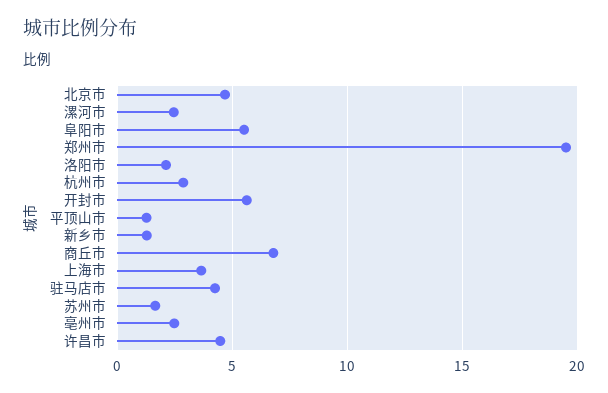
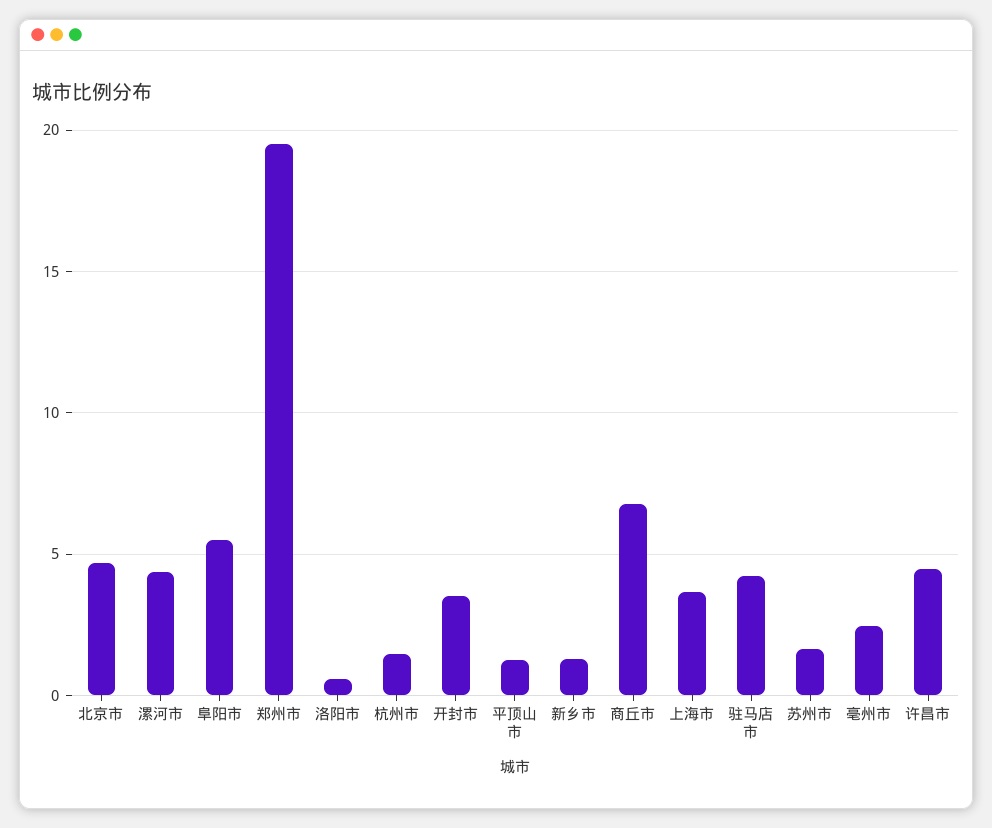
漯河市: 2.5 -> 4.5
洛阳市: 2 -> 0.5
杭州市: 3 -> 1.5
开封市: 5.5 -> 3.5

